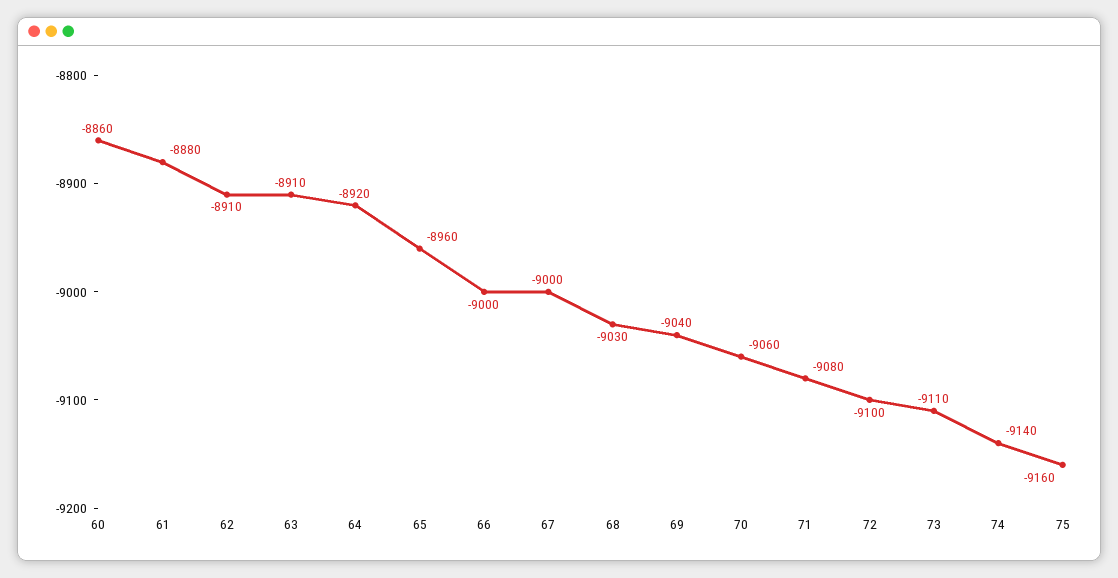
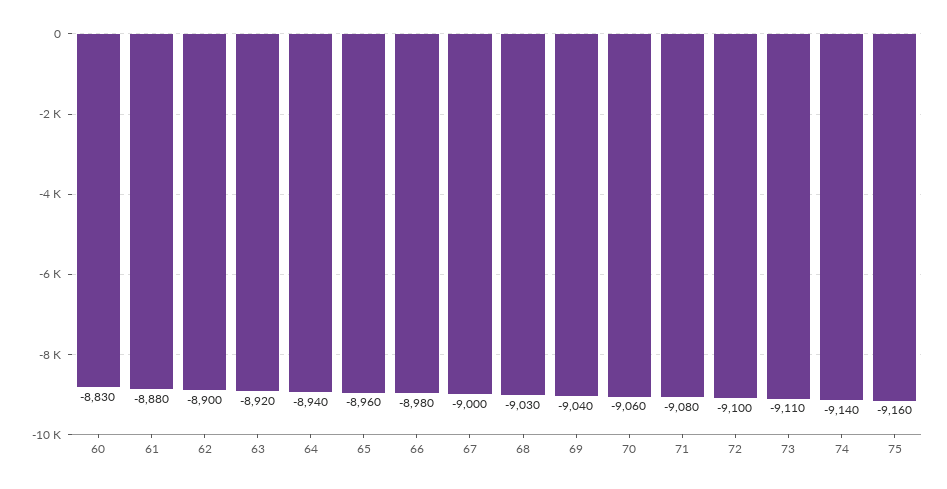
60: -8860 -> -8830
62: -8910 -> -8900
63: -8910 -> -8920
64: -8920 -> -8940
66: -9000 -> -8980

